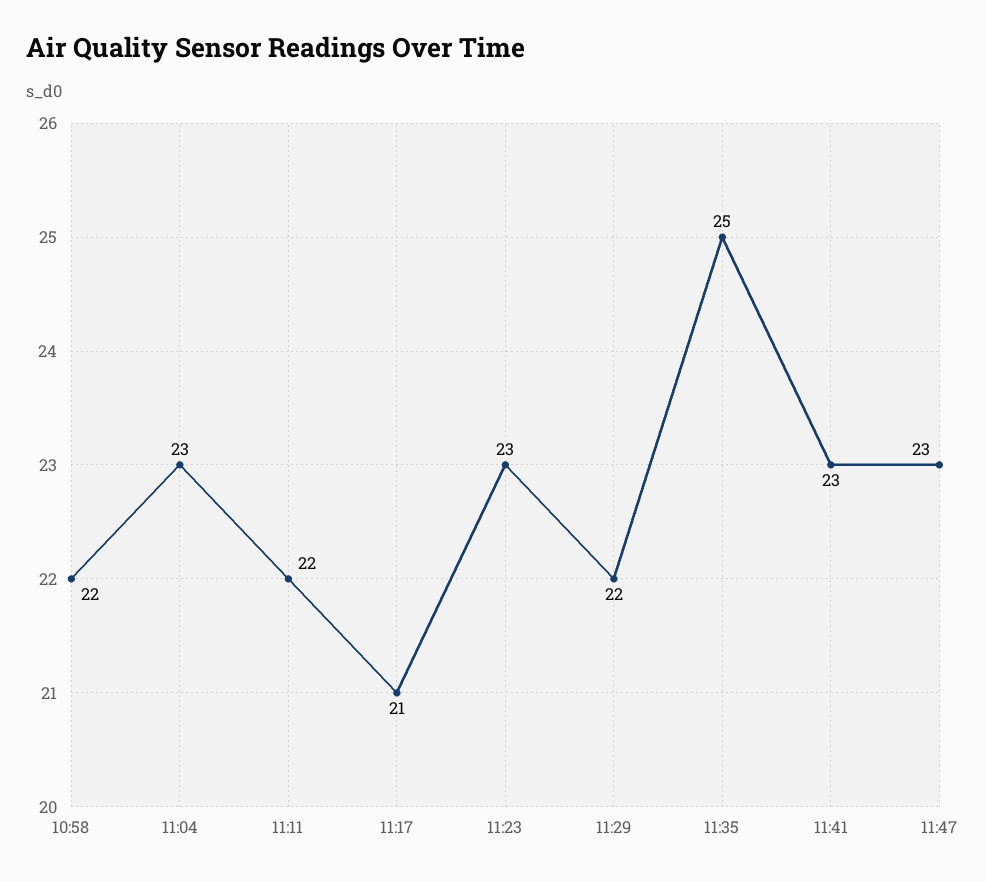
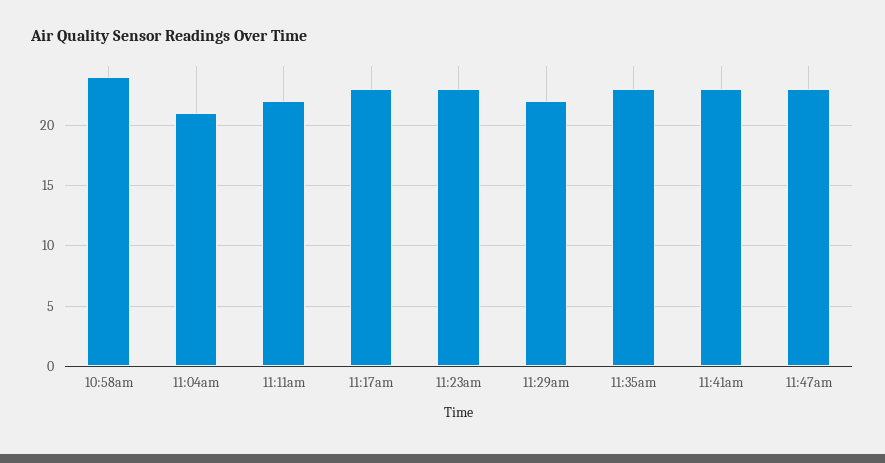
10:58: 22 -> 24
11:04: 23 -> 21
11:17: 21 -> 23
11:35: 25 -> 23

